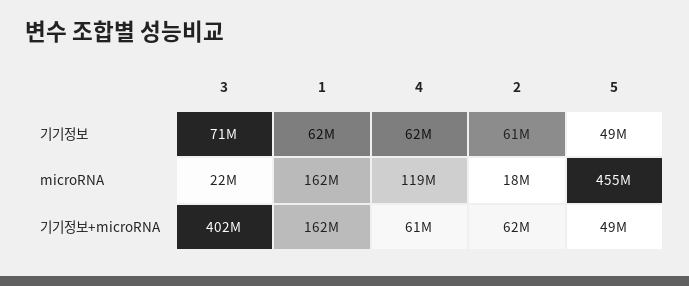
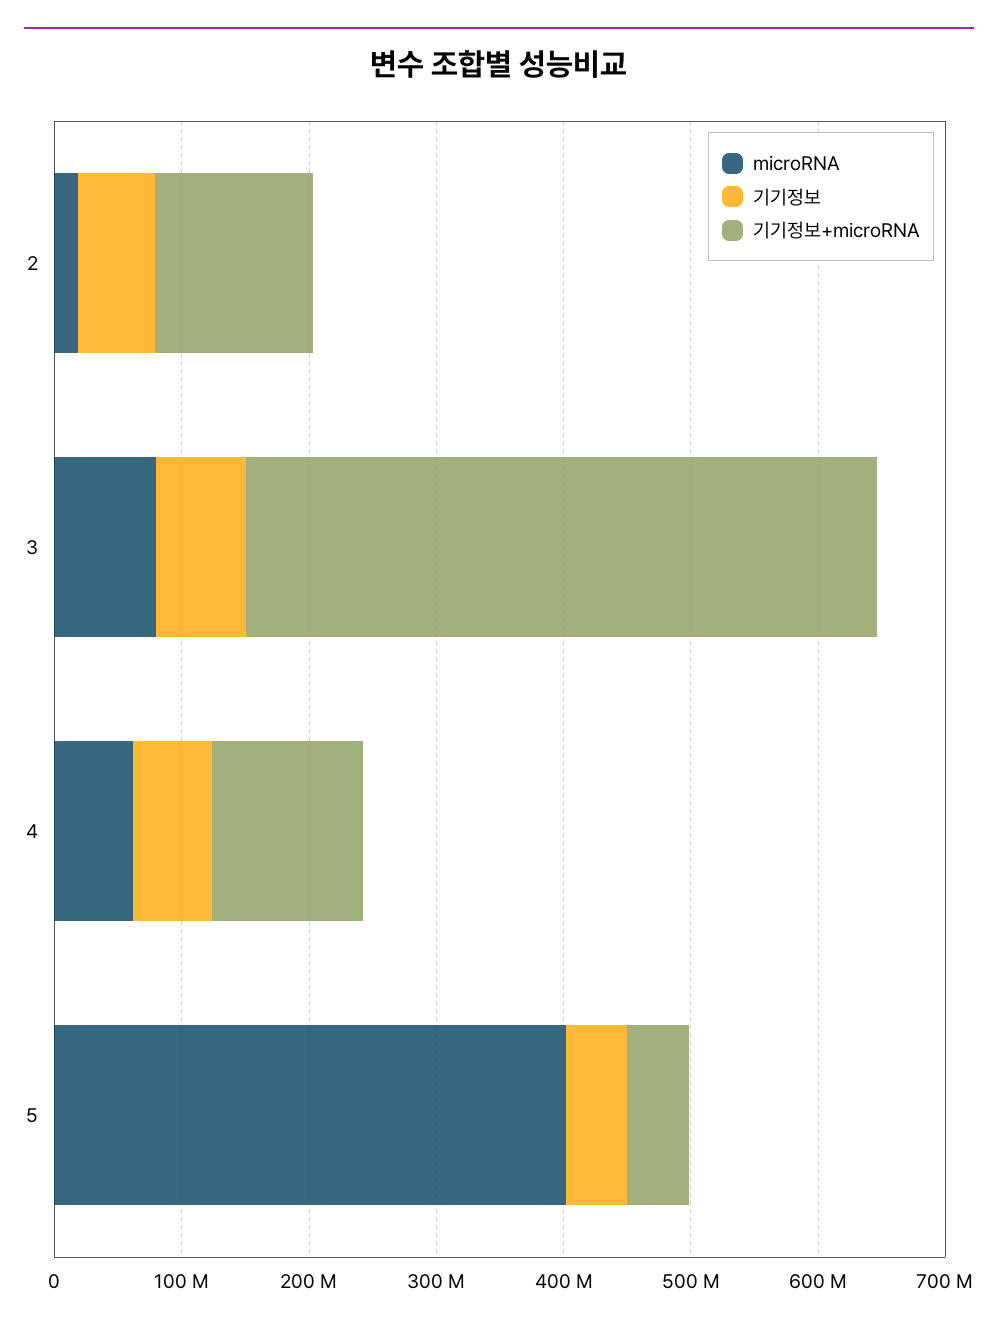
기기정보, 1: 62000000 -> none
microRNA, 3: 22000000 -> 80000000
microRNA, 1: 162000000 -> none
microRNA, 4: 119000000 -> 60000000
microRNA, 5: 455000000 -> 400000000
기기정보+microRNA, 3: 402000000 -> 500000000
기기정보+microRNA, 1: 162000000 -> none
기기정보+microRNA, 4: 61000000 -> 120000000
기기정보+microRNA, 2: 62000000 -> 120000000

